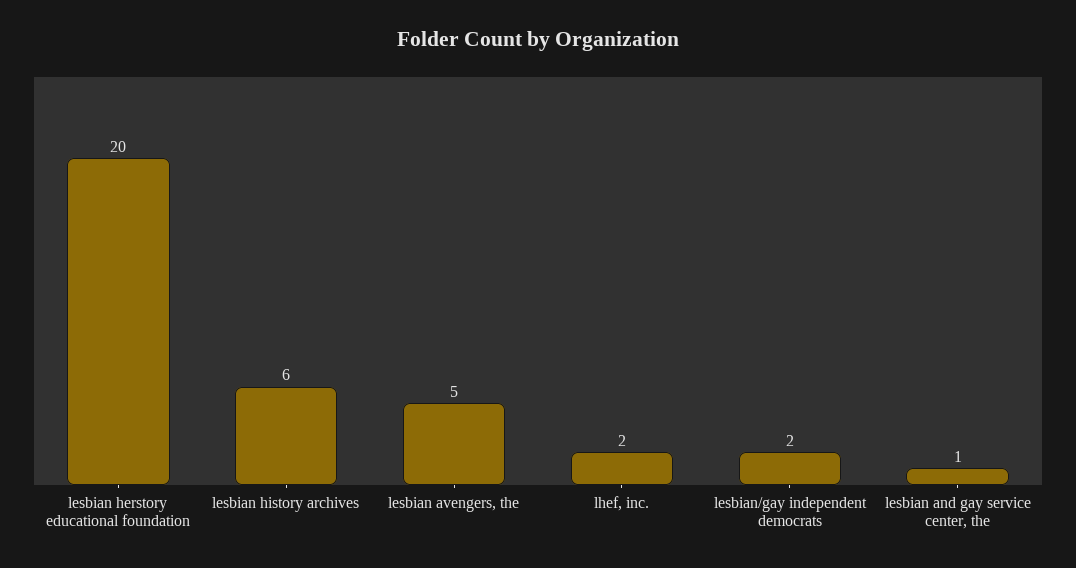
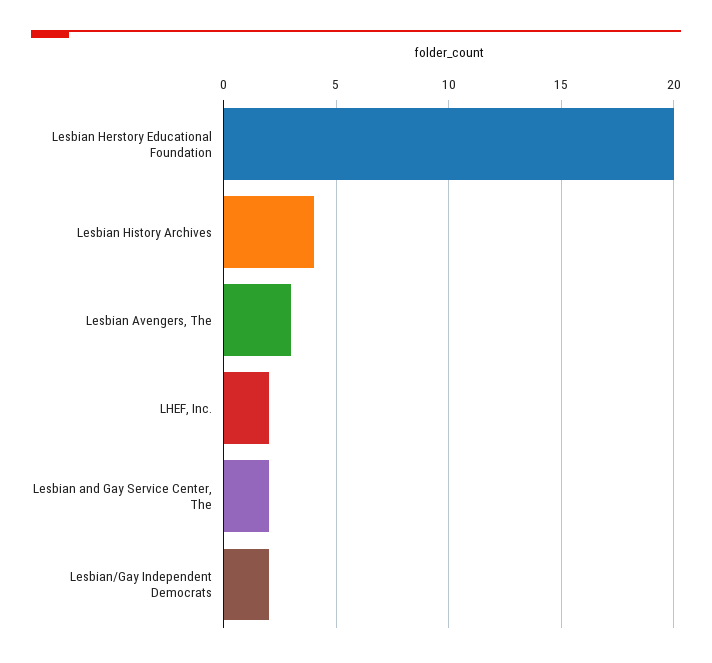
lesbian history archives: 6 -> 4
lesbian avengers, the: 5 -> 3
lesbian and gay service center, the: 1 -> 2

